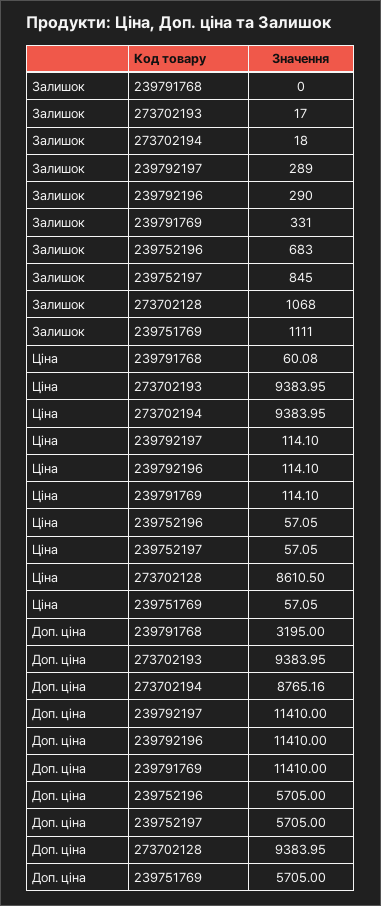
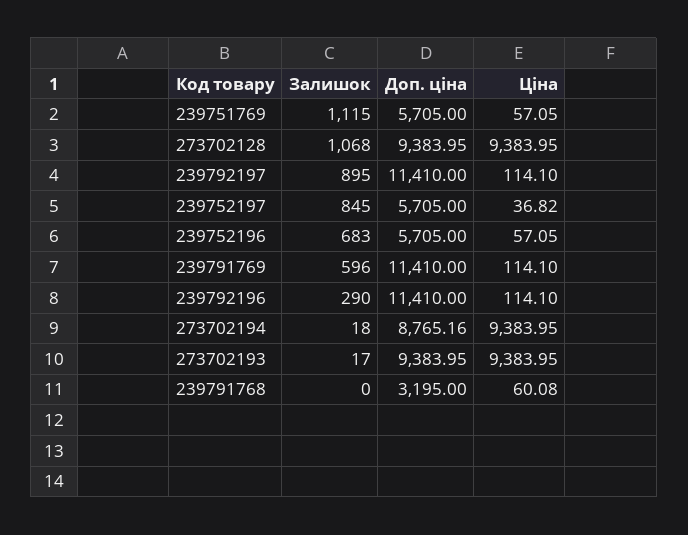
Залишок, 239792197: 289 -> 895
Залишок, 239791769: 331 -> 596
Залишок, 239751769: 1111 -> 1115
Ціна, 239752197: 57.05 -> 36.82
Ціна, 273702128: 8610.5 -> 9383.95

